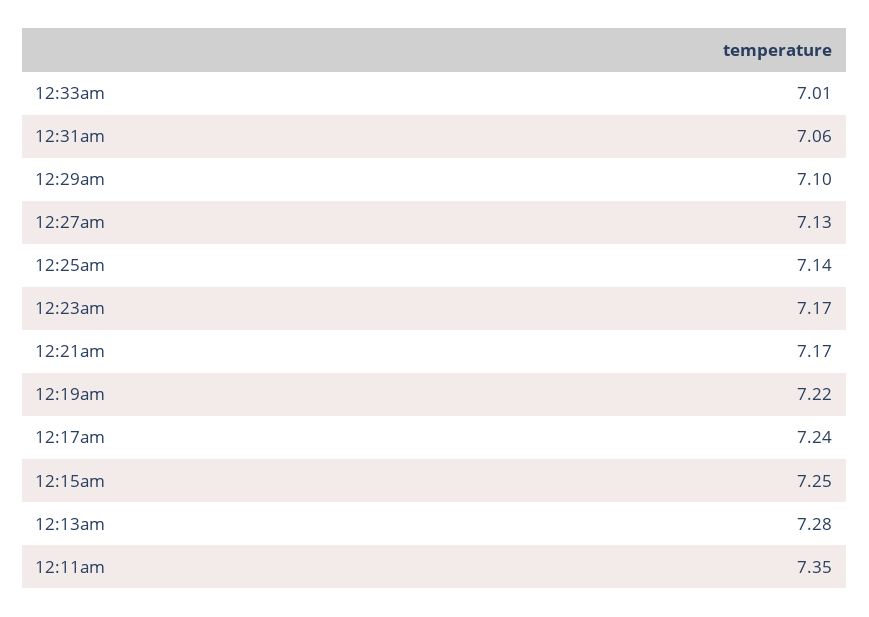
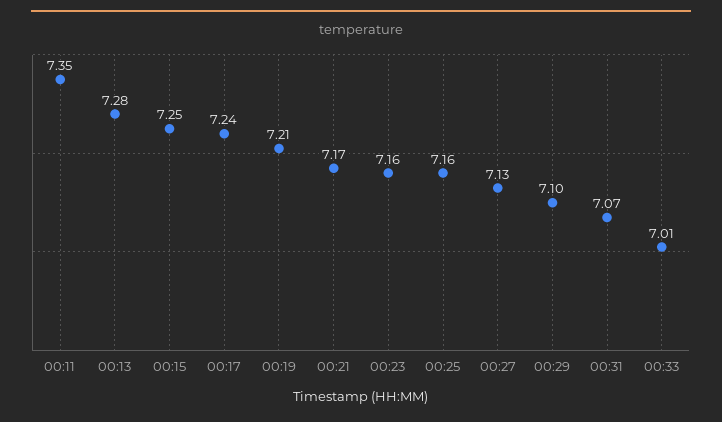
12:31am: 7.06 -> 7.07
12:25am: 7.14 -> 7.16
12:23am: 7.17 -> 7.16
12:19am: 7.22 -> 7.21

